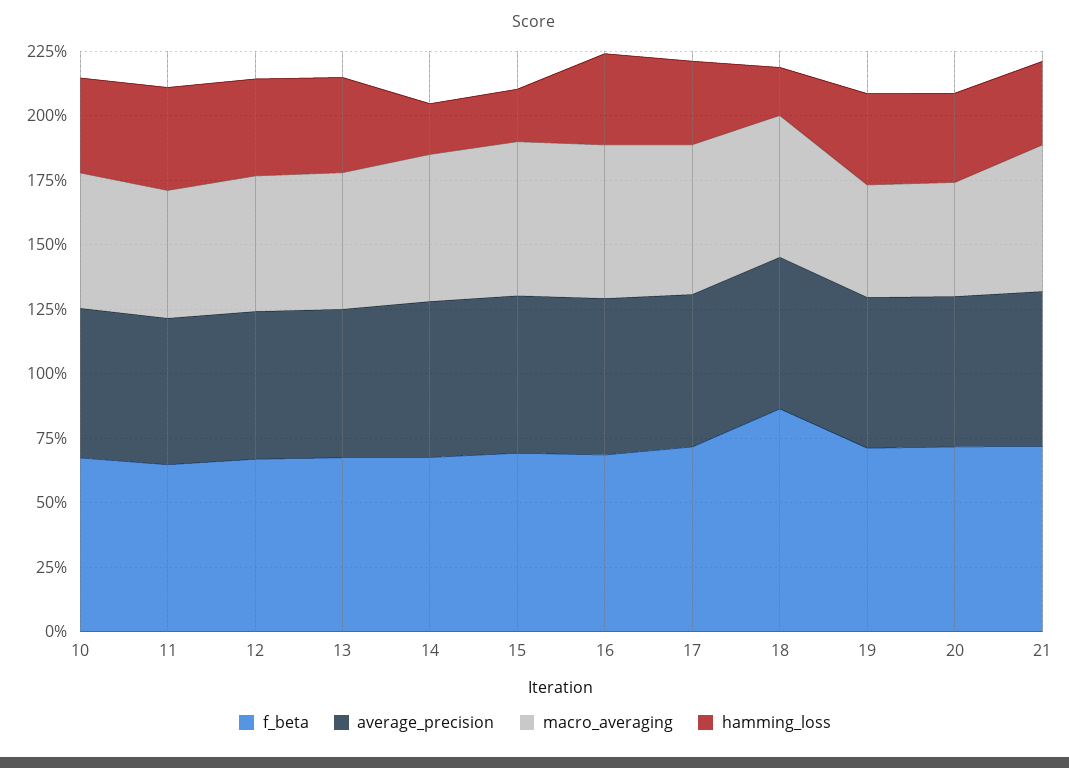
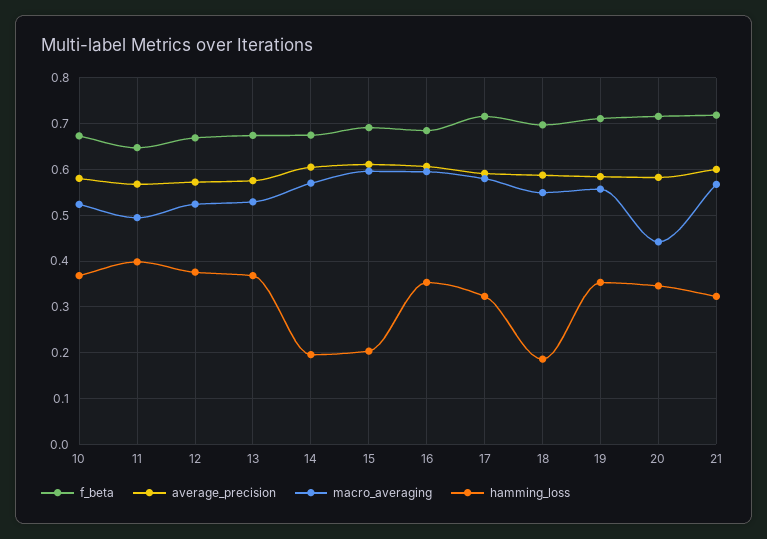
f_beta, 18: 0.85 -> 0.7
macro_averaging, 19: 0.45 -> 0.56

